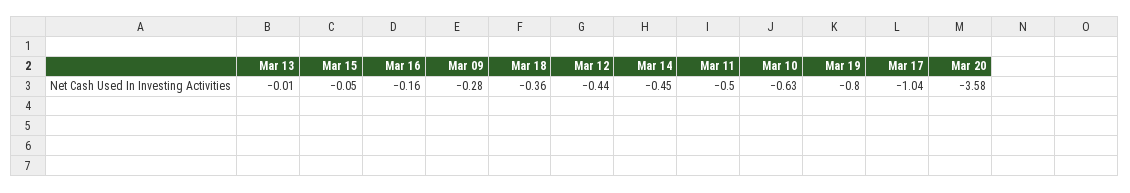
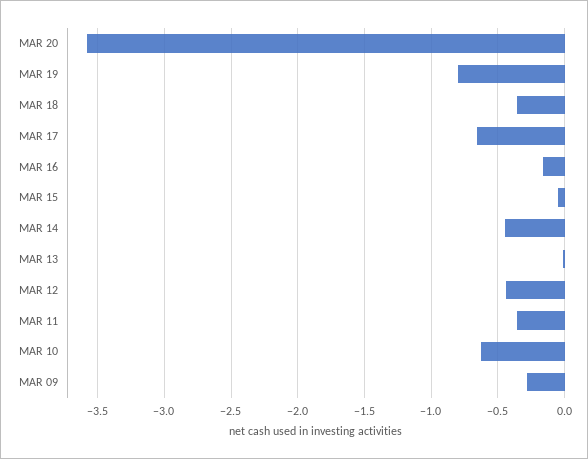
Mar 11: -0.5 -> -0.35
Mar 17: -1.04 -> -0.65

